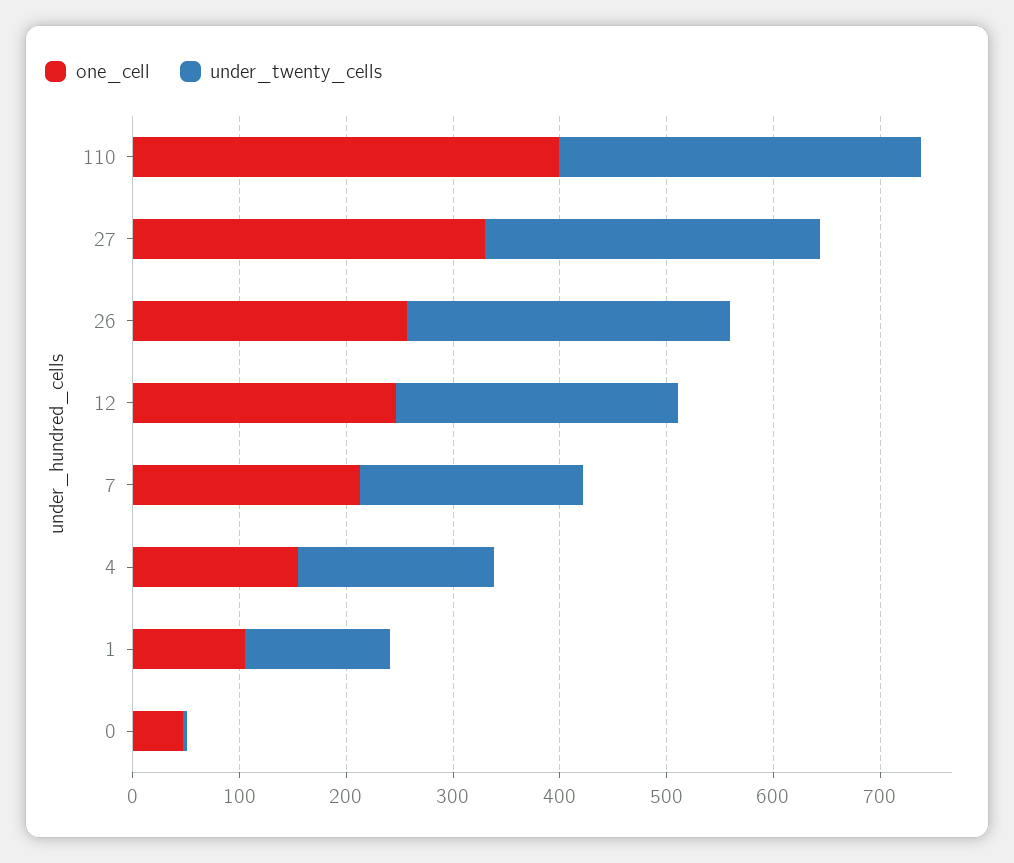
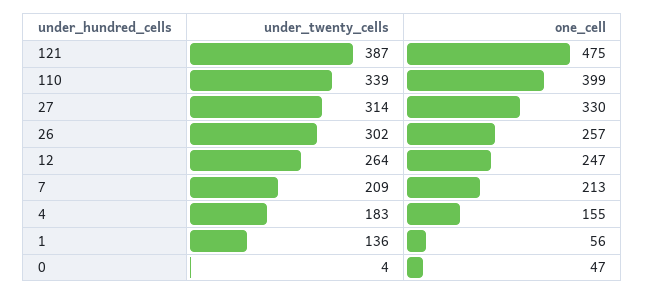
one_cell, 1: 100 -> 56
under_twenty_cells, 121: none -> 387
one_cell, 121: none -> 475

